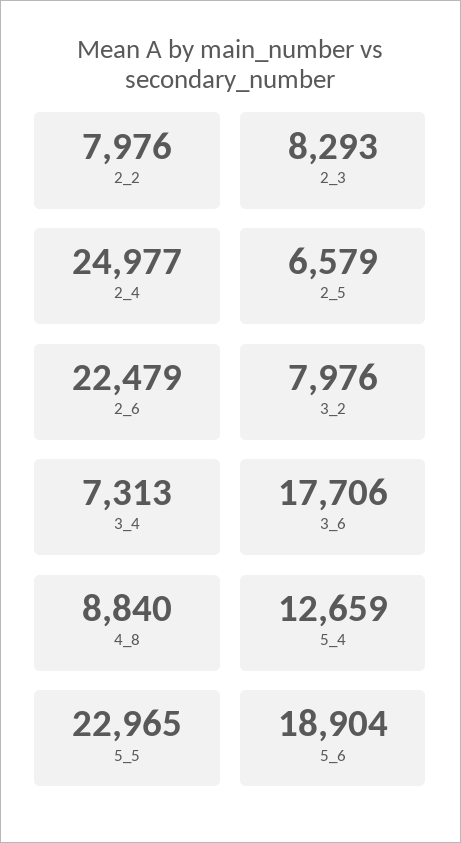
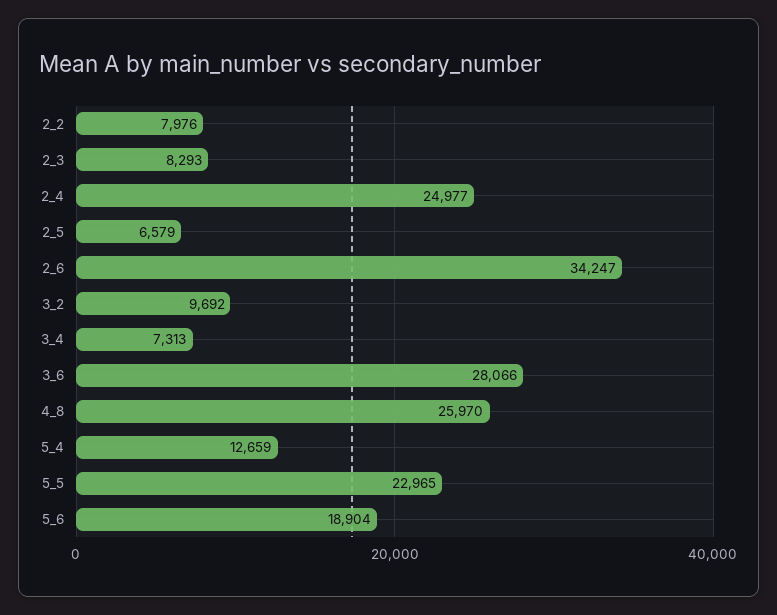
2_6: 22479 -> 34247
3_2: 7976 -> 9692
3_6: 17706 -> 28066
4_8: 8840 -> 25970

